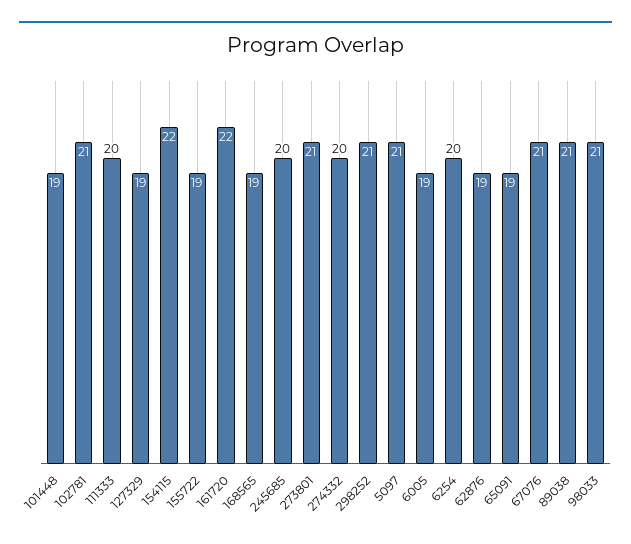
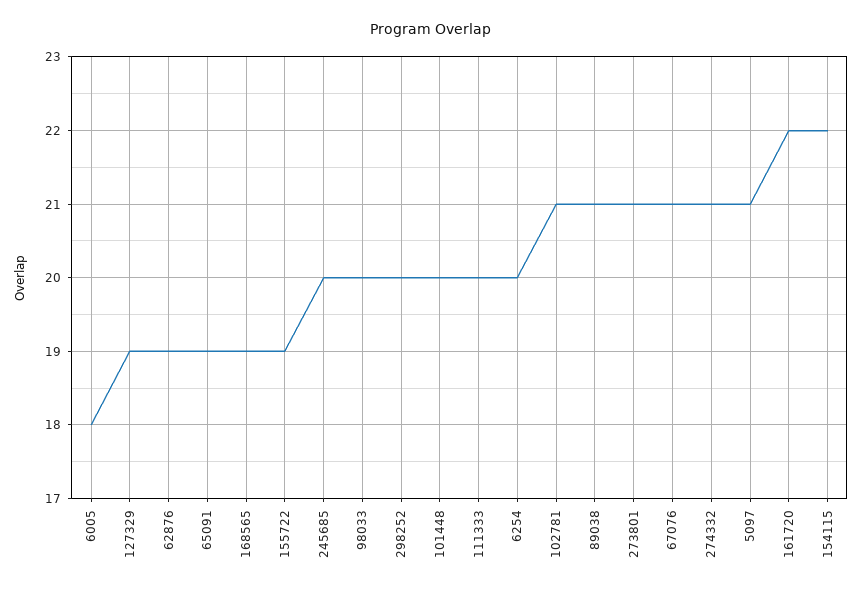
101448: 19 -> 20
274332: 20 -> 21
298252: 21 -> 20
6005: 19 -> 18
98033: 21 -> 20

